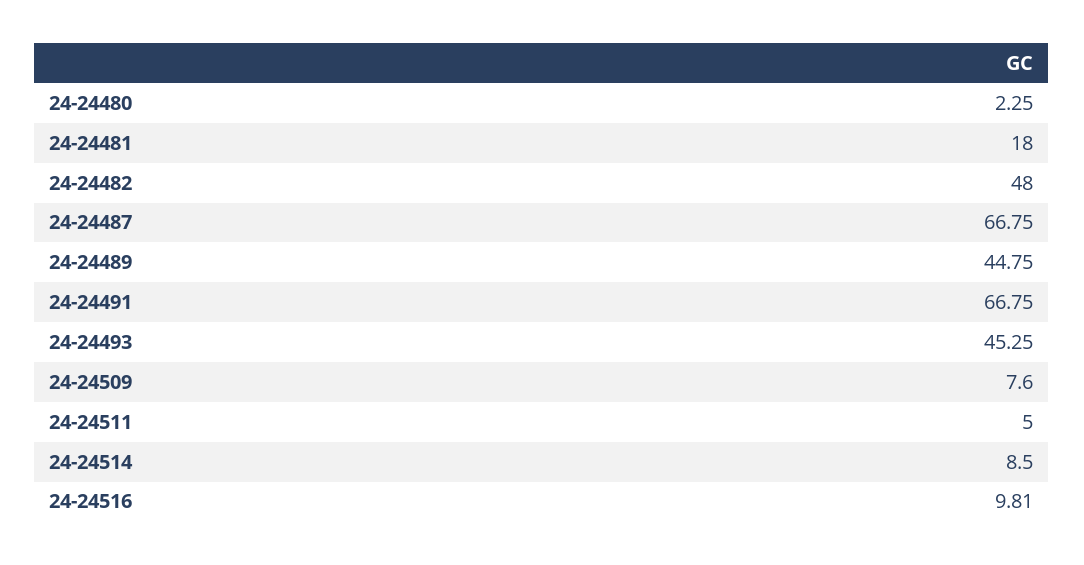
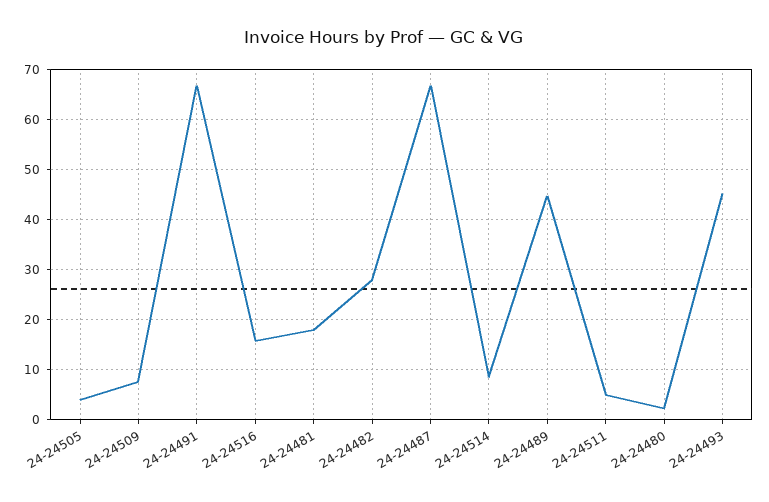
24-24482: 48 -> 28
24-24516: 9.81 -> 16
24-24505: none -> 4

